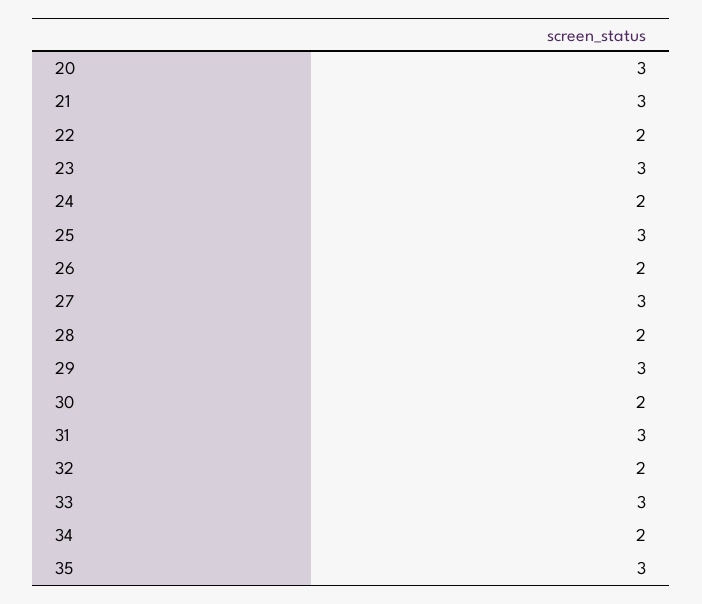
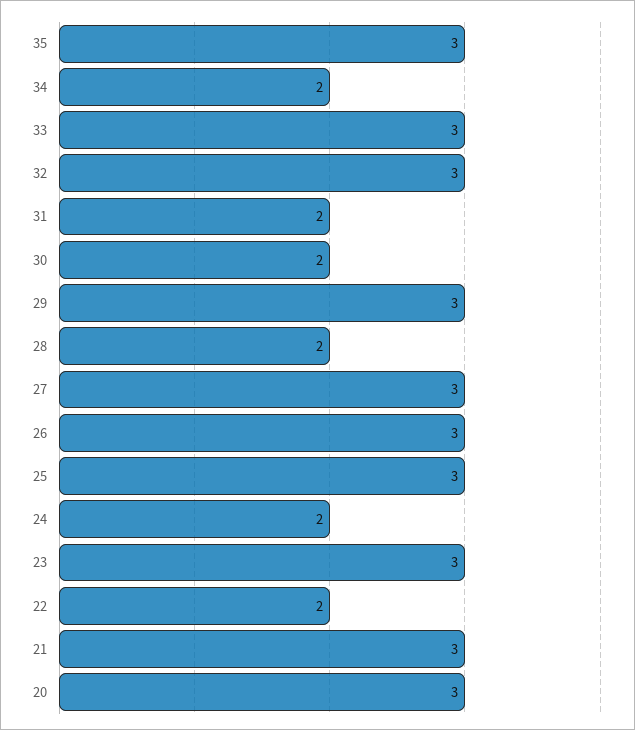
26: 2 -> 3
31: 3 -> 2
32: 2 -> 3

